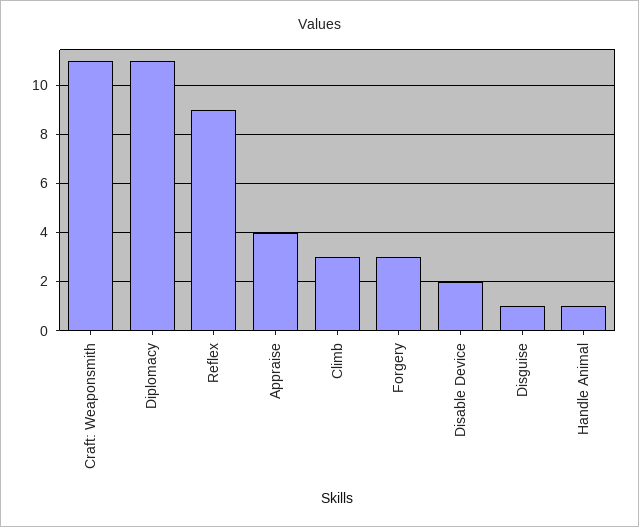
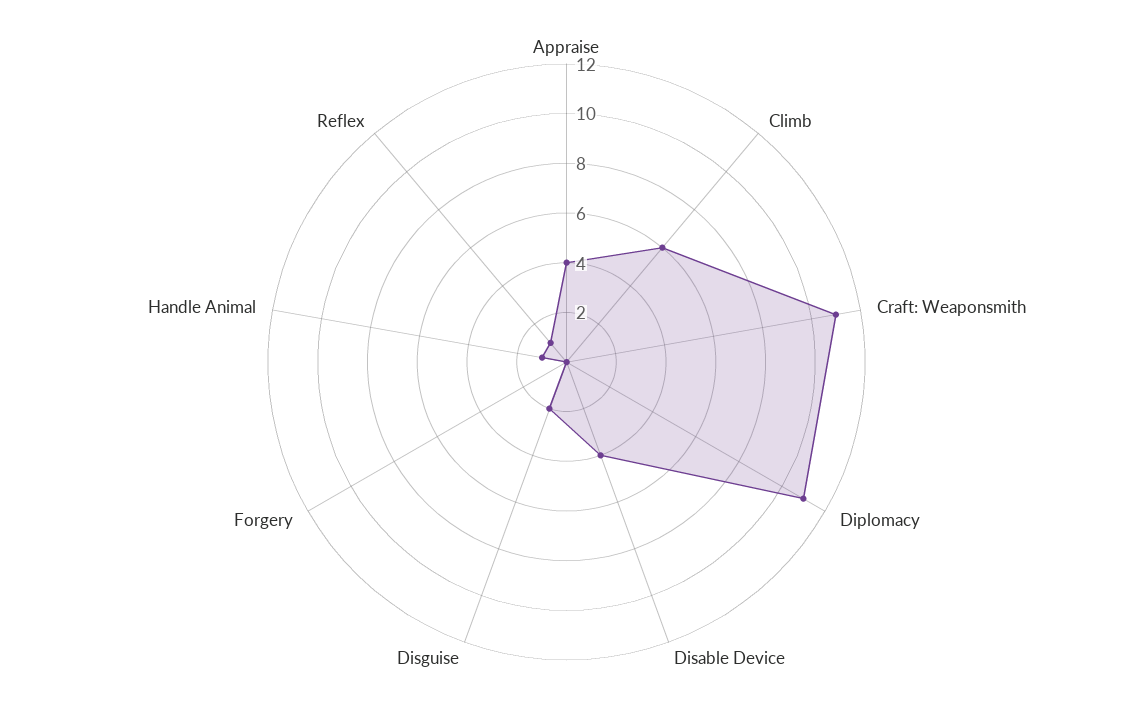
Reflex: 9 -> 1
Climb: 3 -> 6
Forgery: 3 -> 0
Disable Device: 2 -> 4
Disguise: 1 -> 2

